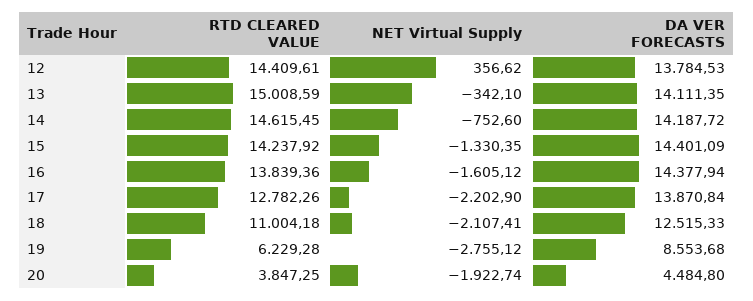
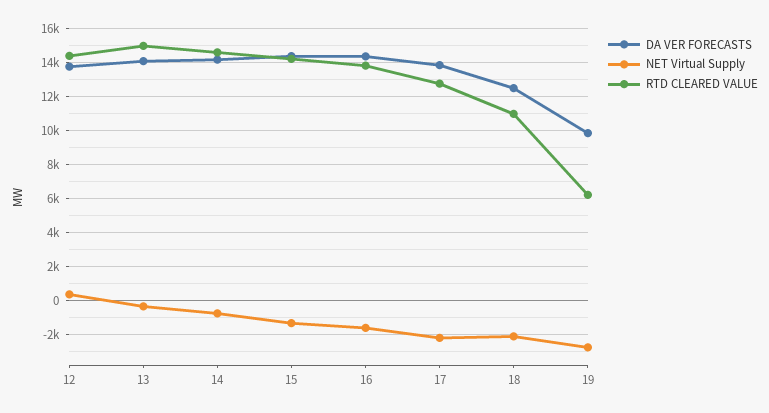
DA VER FORECASTS, 19: 8553.68 -> 10000
RTD CLEARED VALUE, 20: 3847.25 -> none
NET Virtual Supply, 20: -1922.74 -> none
DA VER FORECASTS, 20: 4484.8 -> none

